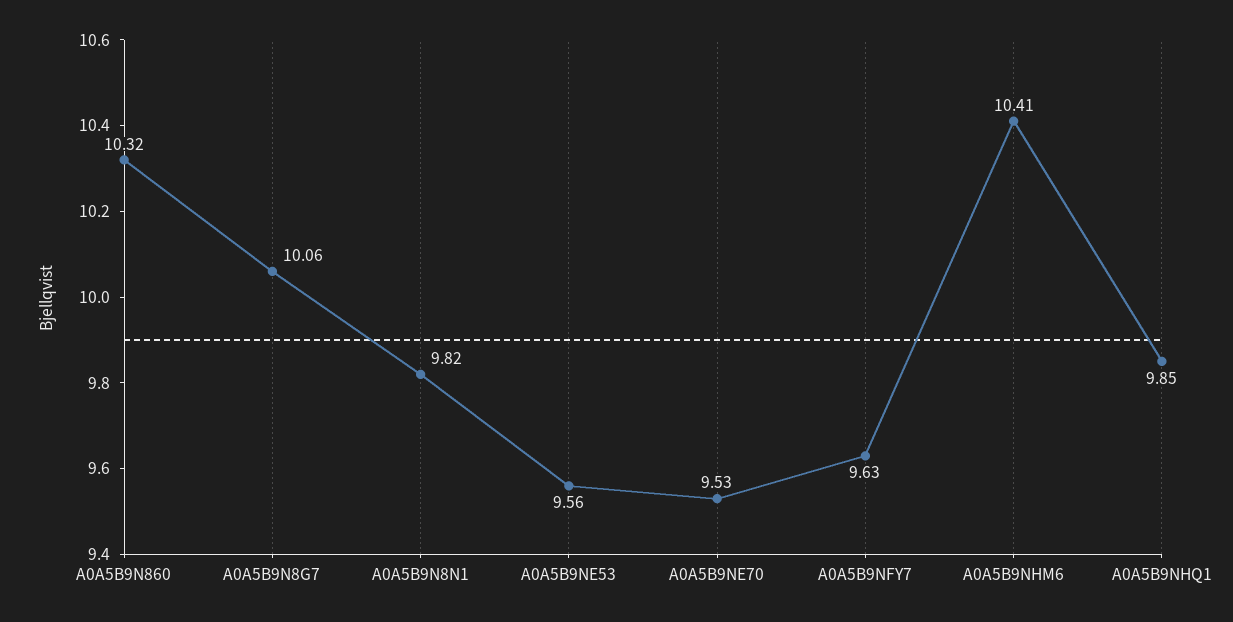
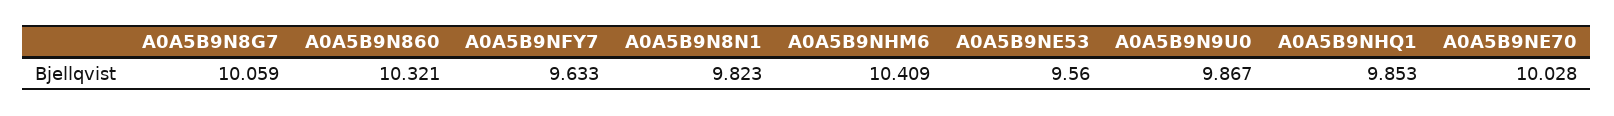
A0A5B9NE70: 9.53 -> 10.028
A0A5B9N9U0: none -> 9.867

